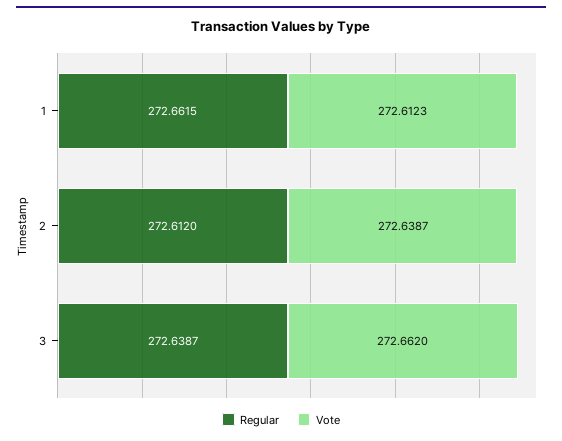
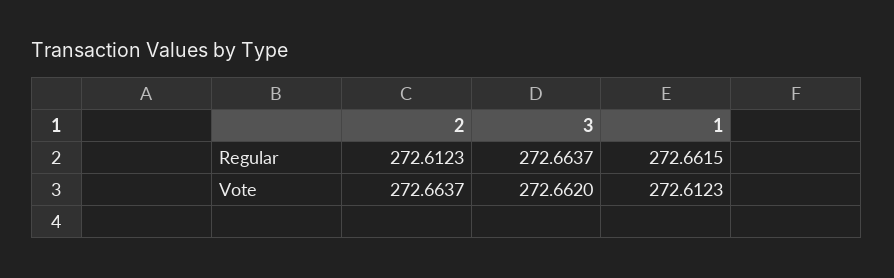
Regular, 2: 272.612 -> 272.6123
Vote, 2: 272.6387 -> 272.6637
Regular, 3: 272.6387 -> 272.6637

